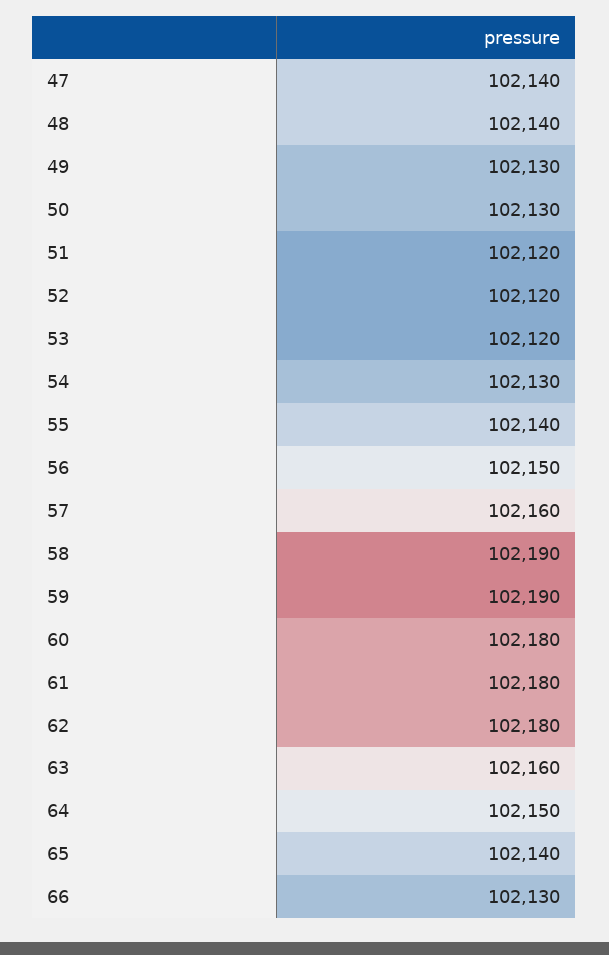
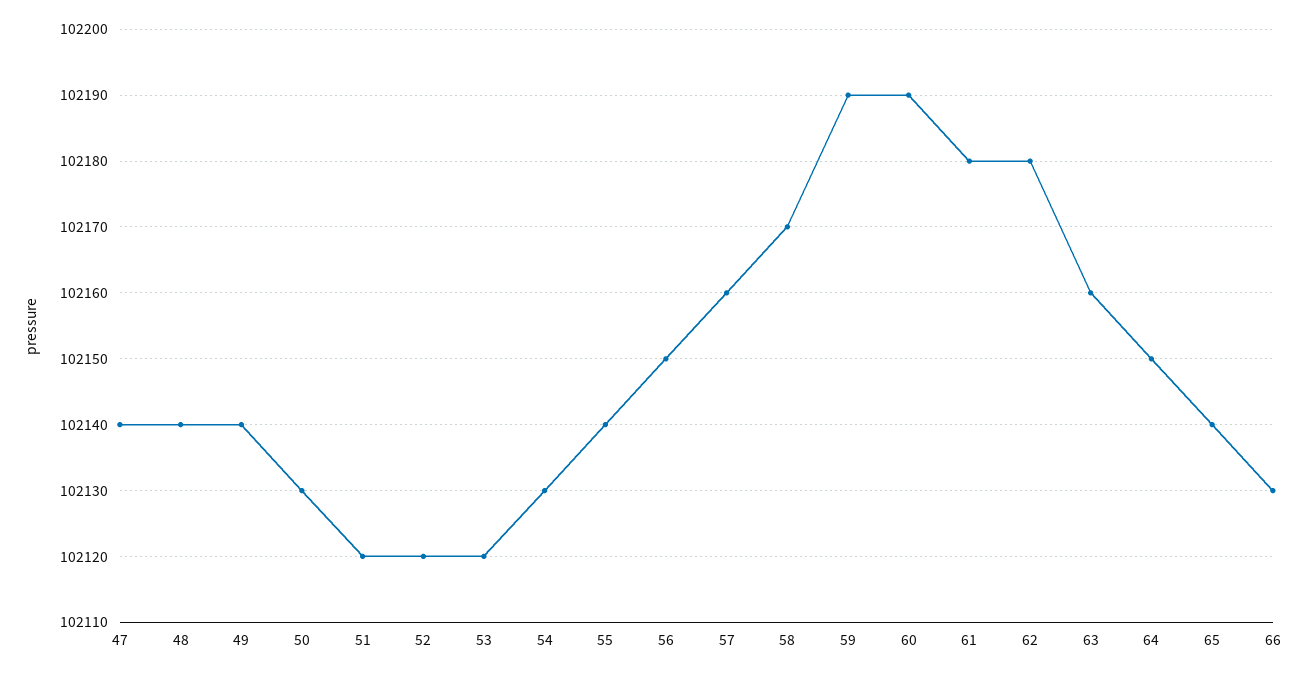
49: 102130 -> 102140
58: 102190 -> 102170
60: 102180 -> 102190

